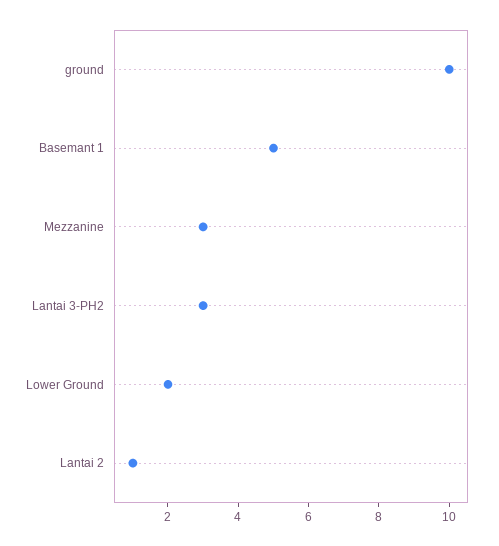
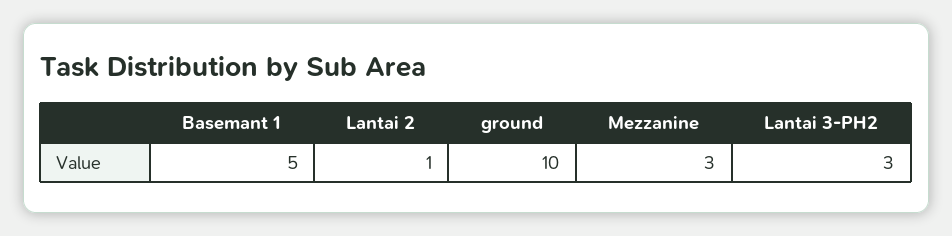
Lower Ground: 2 -> none

